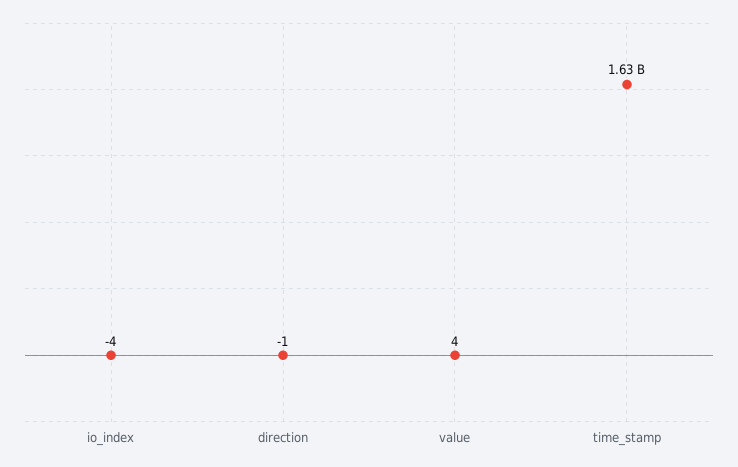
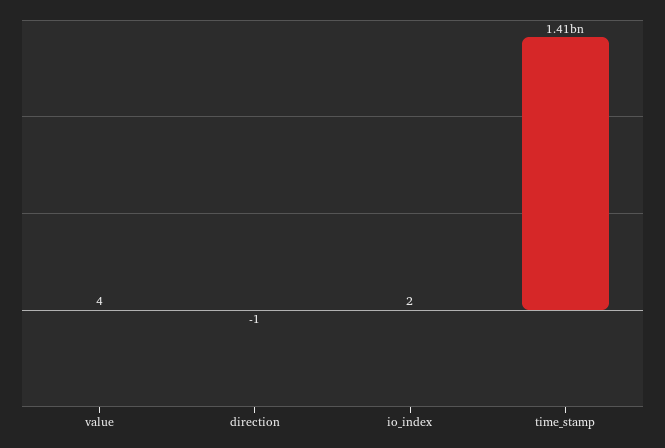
io_index: -4 -> 2
time_stamp: 1630000000 -> 1410000000

